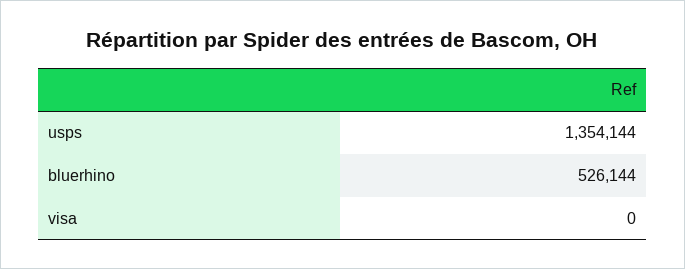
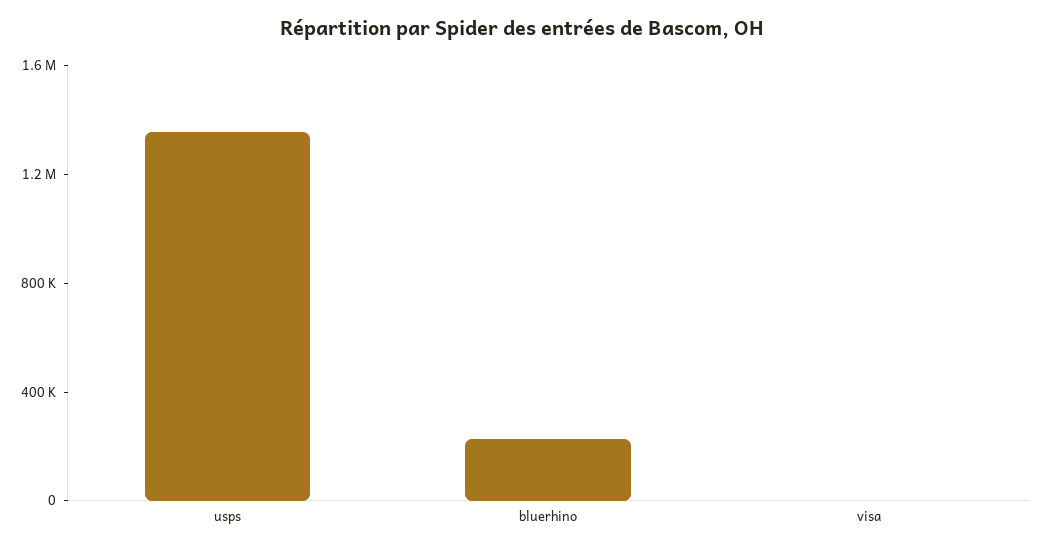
bluerhino: 526144 -> 200000

